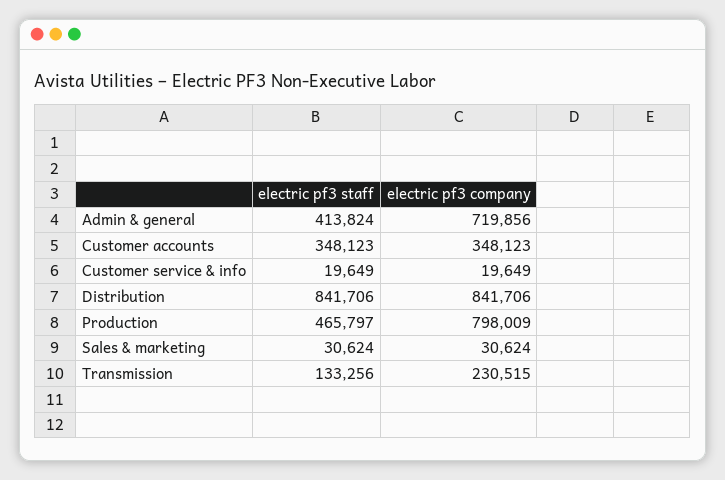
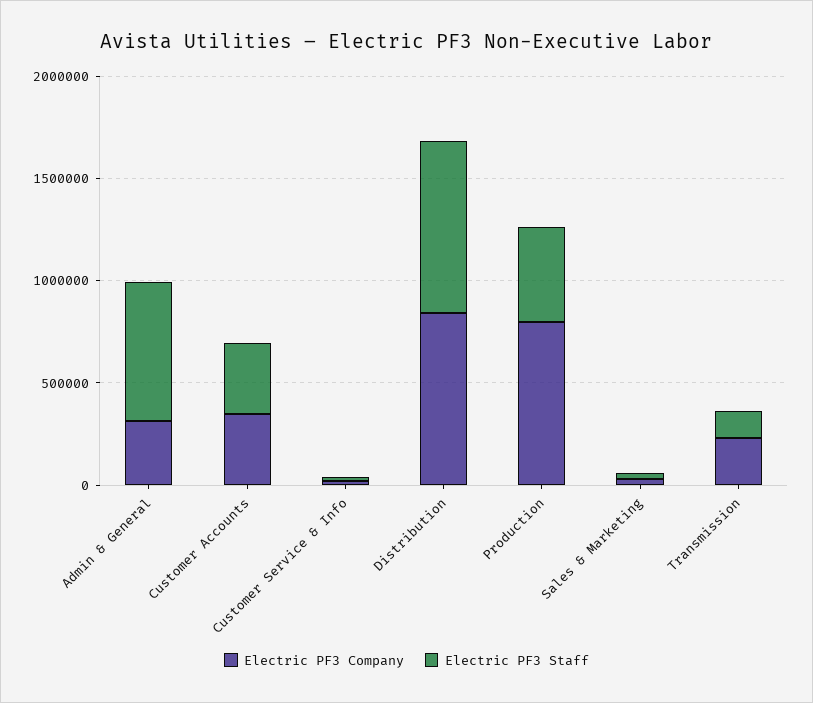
electric pf3 staff, Admin & general: 413824 -> 700000
electric pf3 company, Admin & general: 719856 -> 300000

